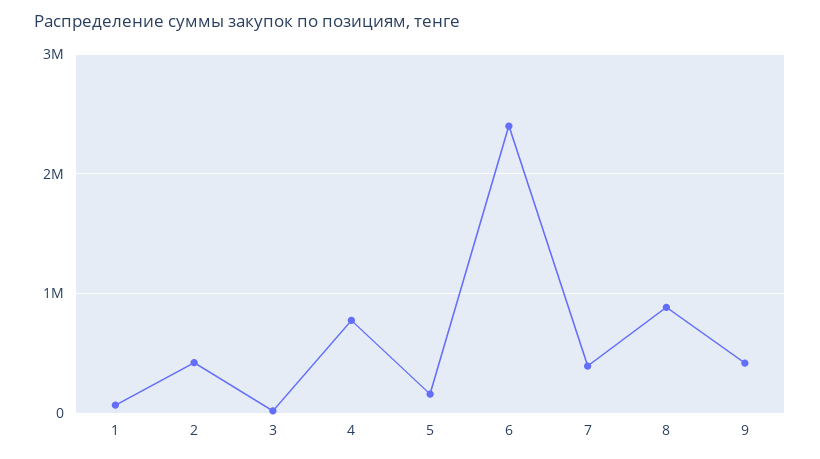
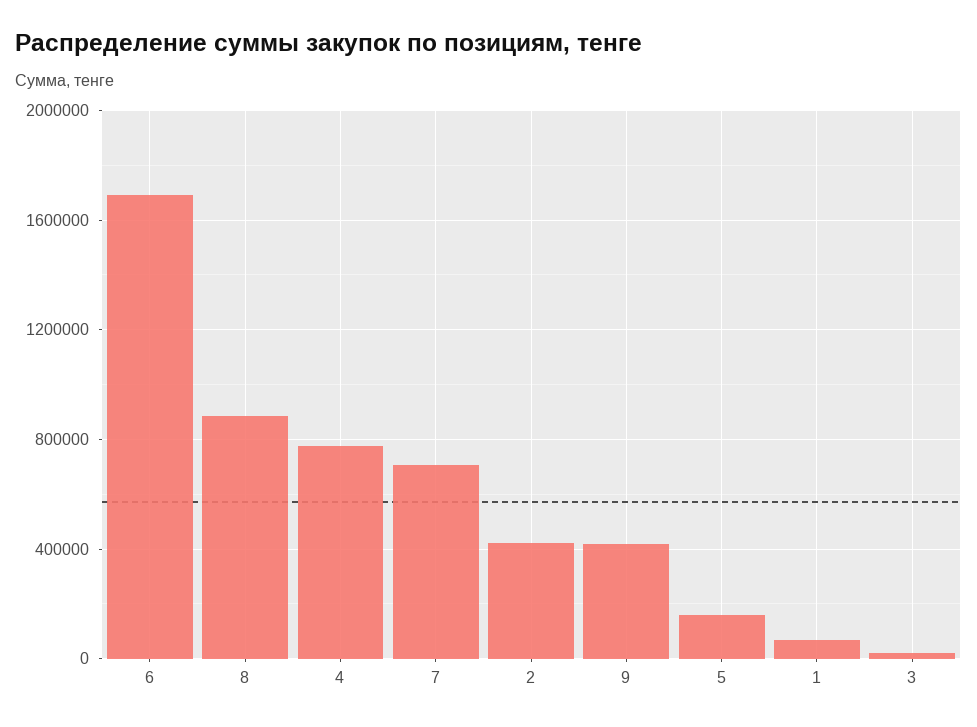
6: 2400000 -> 1700000
7: 400000 -> 700000

